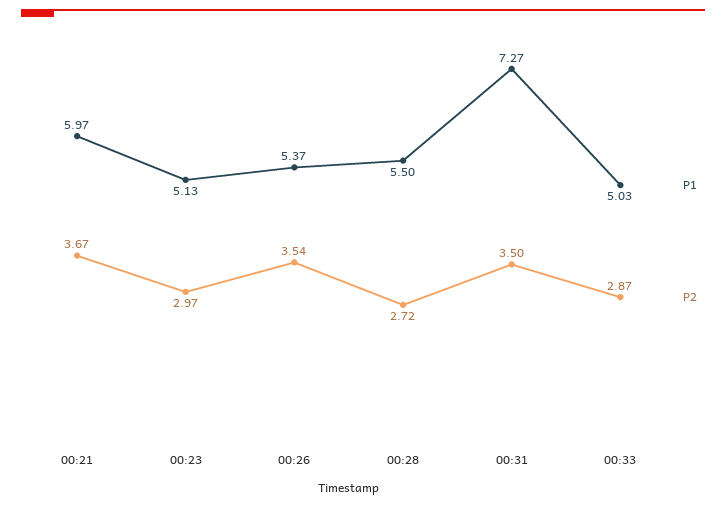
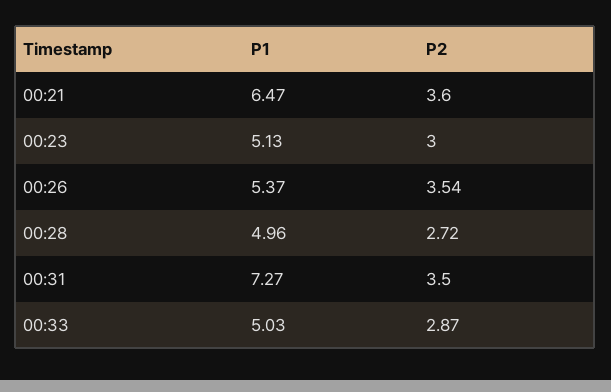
P1, 00:21: 5.97 -> 6.47
P2, 00:21: 3.67 -> 3.6
P2, 00:23: 2.97 -> 3
P1, 00:28: 5.5 -> 4.96

